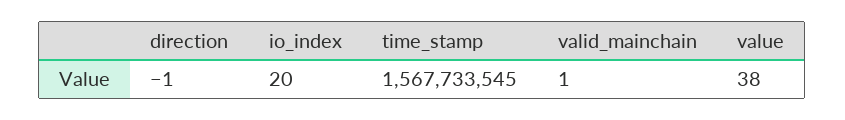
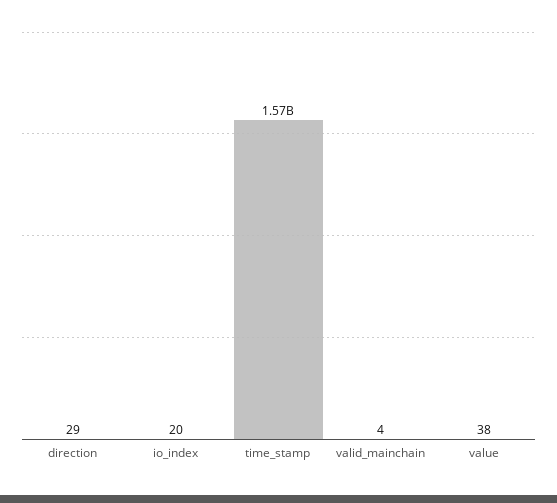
direction: -1 -> 29
valid_mainchain: 1 -> 4

